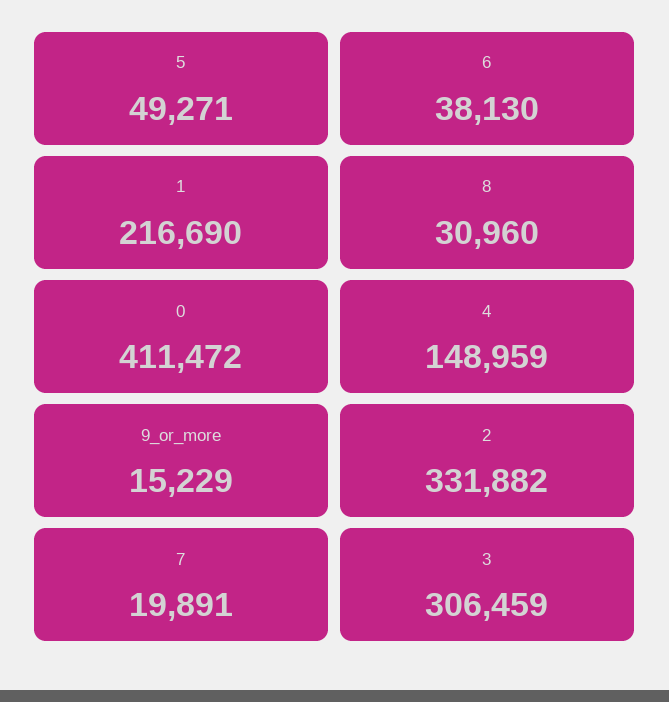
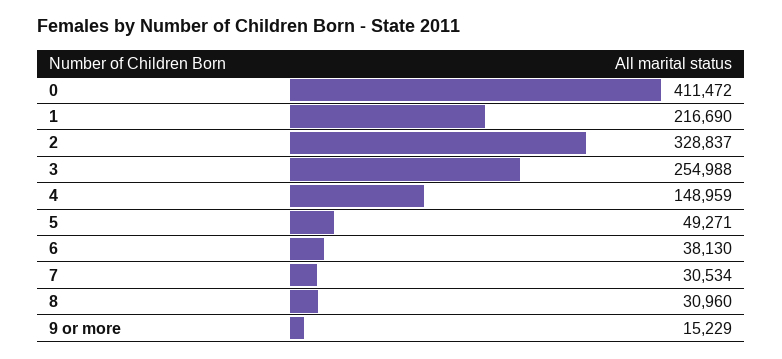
2: 331882 -> 328837
7: 19891 -> 30534
3: 306459 -> 254988

